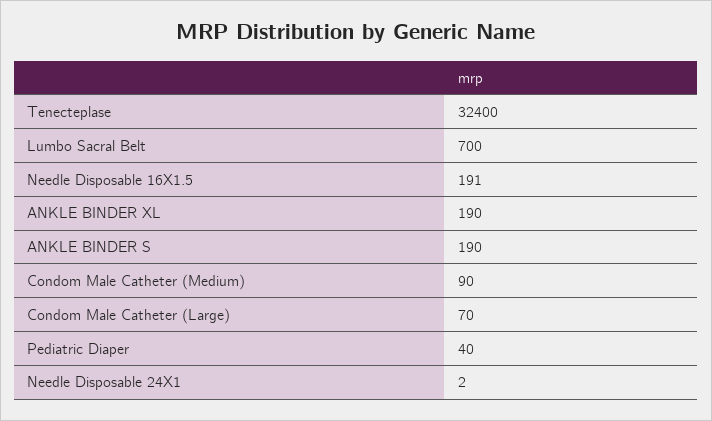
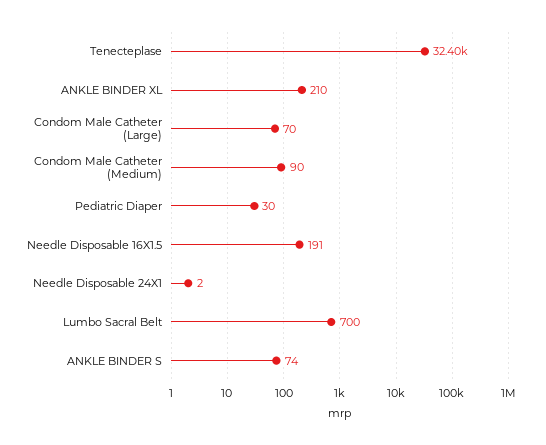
ANKLE BINDER XL: 190 -> 210
ANKLE BINDER S: 190 -> 74
Pediatric Diaper: 40 -> 30

